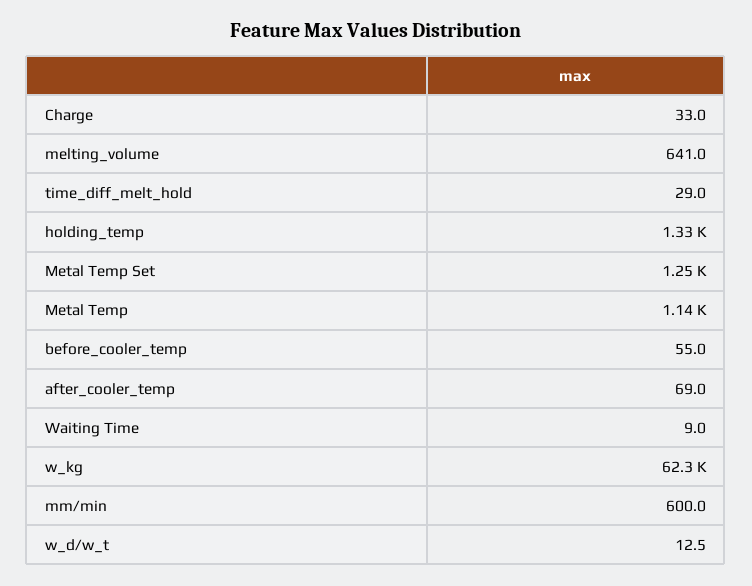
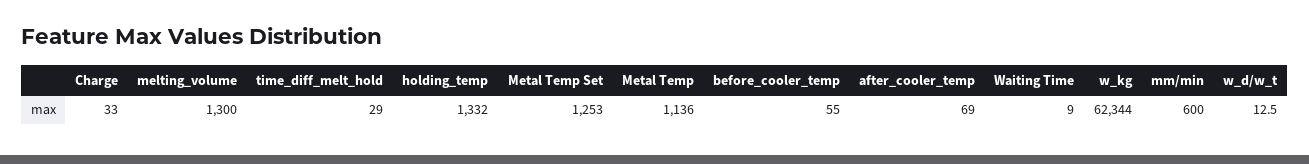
melting_volume: 641 -> 1300

